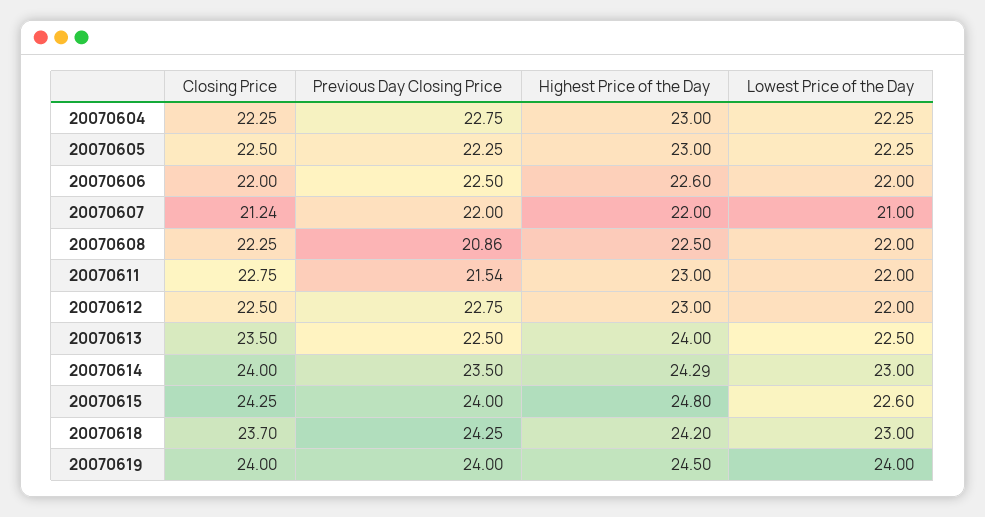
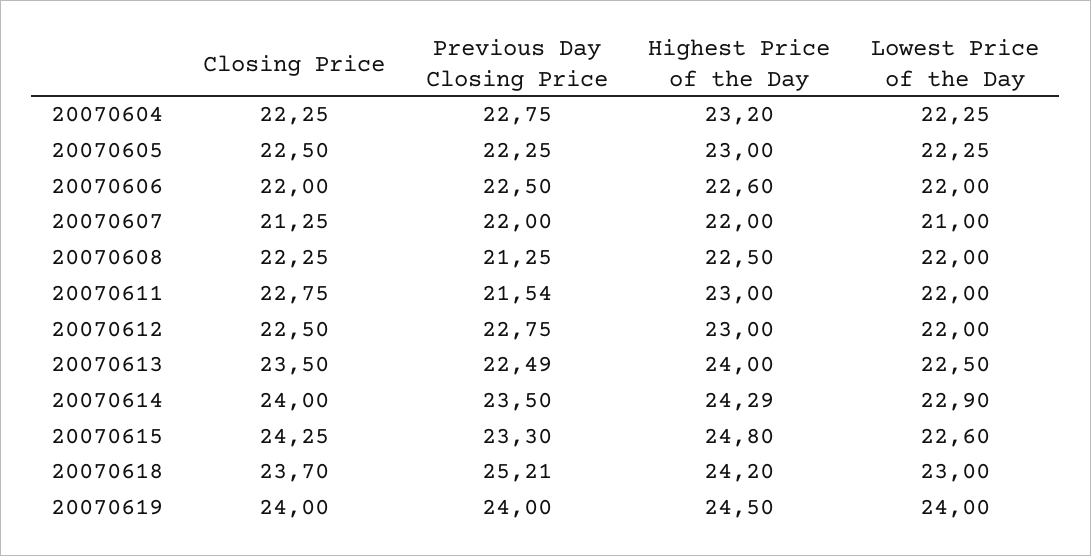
Highest Price of the Day, 20070604: 23 -> 23.2
Closing Price, 20070607: 21.24 -> 21.25
Previous Day Closing Price, 20070608: 20.86 -> 21.25
Previous Day Closing Price, 20070613: 22.5 -> 22.49
Lowest Price of the Day, 20070614: 23 -> 22.9
Previous Day Closing Price, 20070615: 24 -> 23.3
Previous Day Closing Price, 20070618: 24.25 -> 25.21

